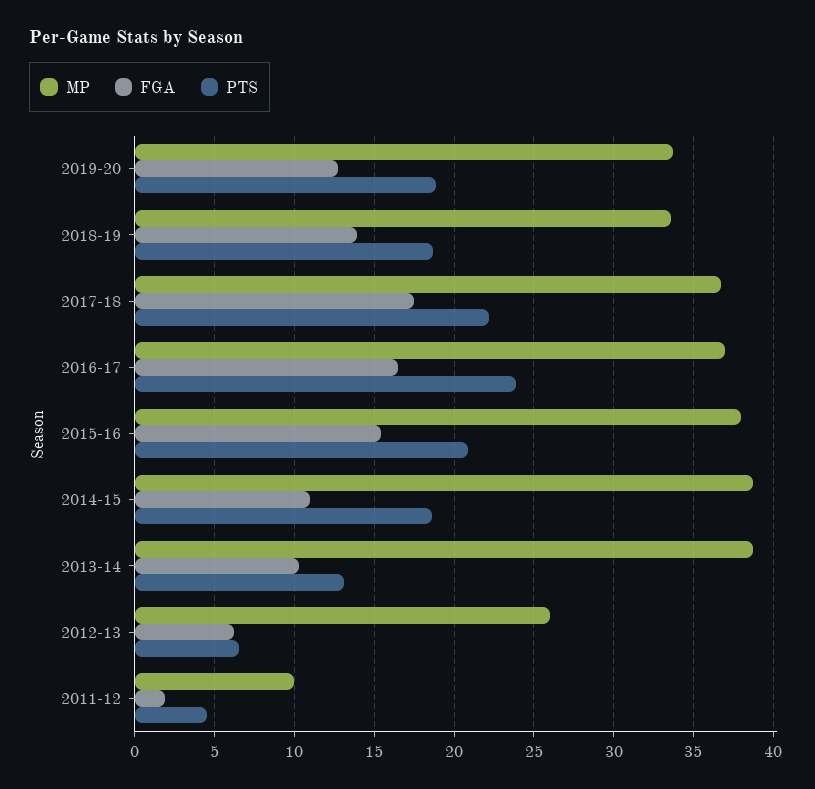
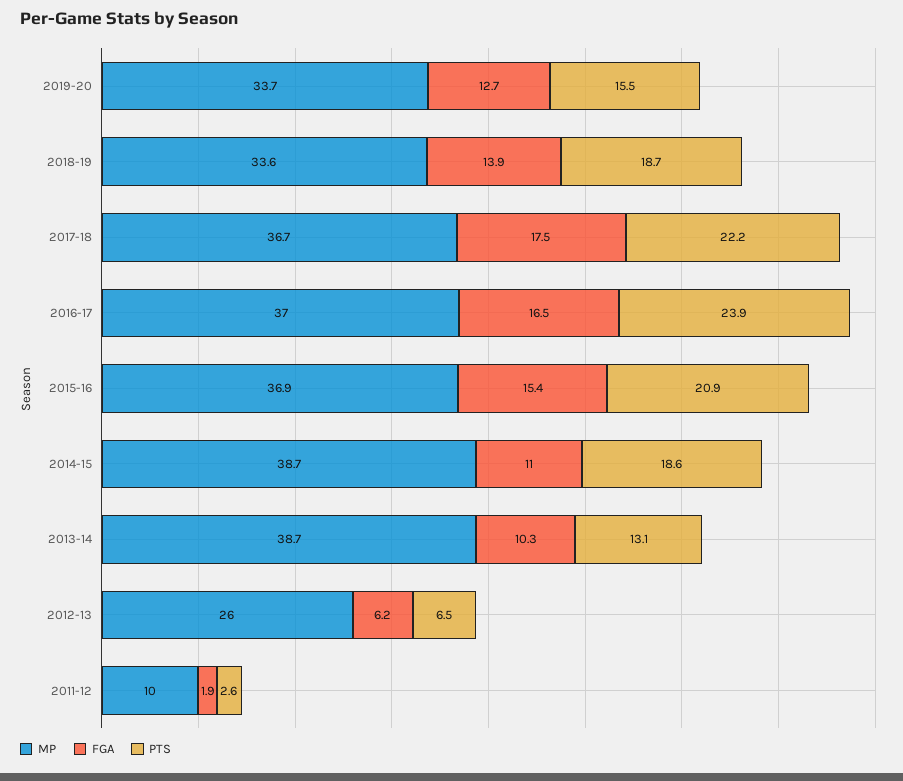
PTS, 2019-20: 19 -> 15.5
MP, 2015-16: 38 -> 36.9
PTS, 2011-12: 4.5 -> 2.6

